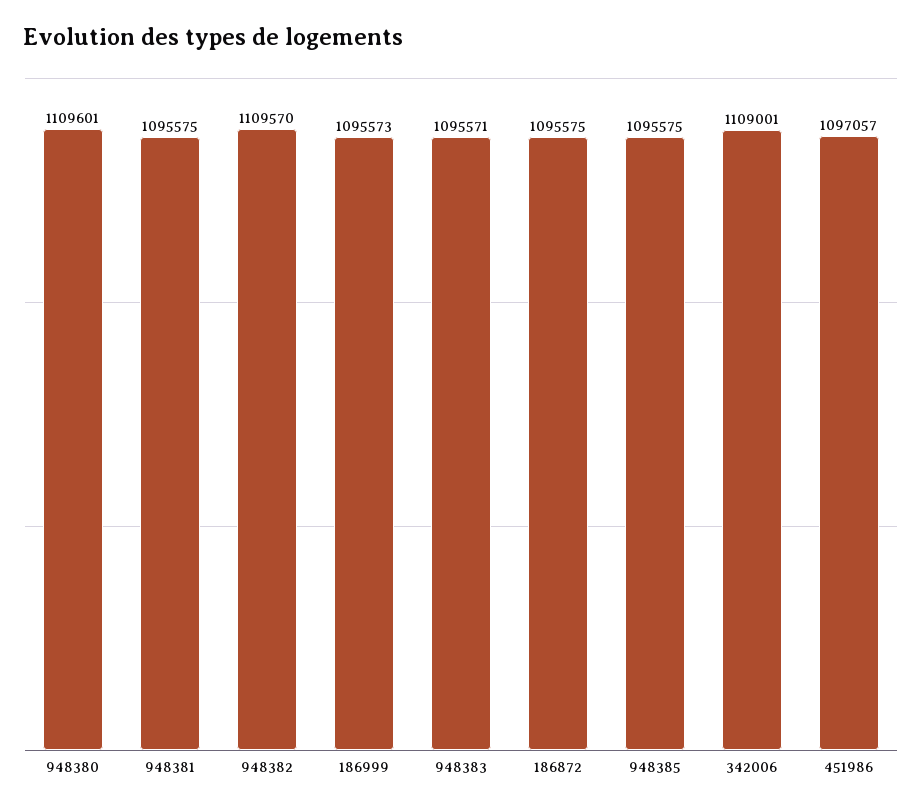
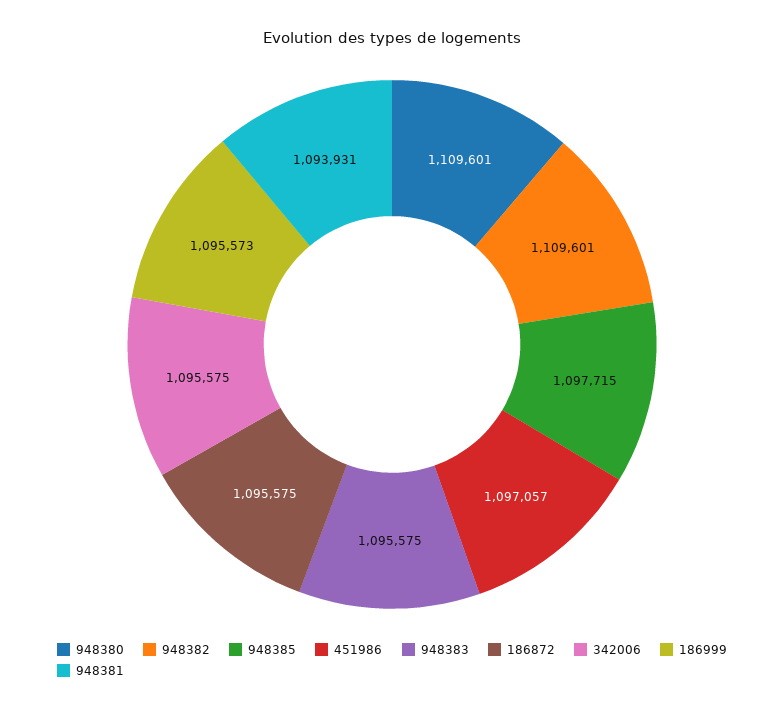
948381: 1095575 -> 1093931
948382: 1109570 -> 1109601
948383: 1095571 -> 1095575
948385: 1095575 -> 1097715
342006: 1109001 -> 1095575

